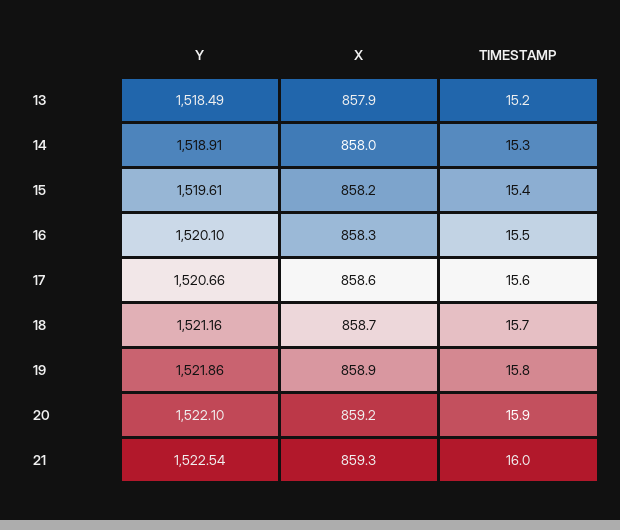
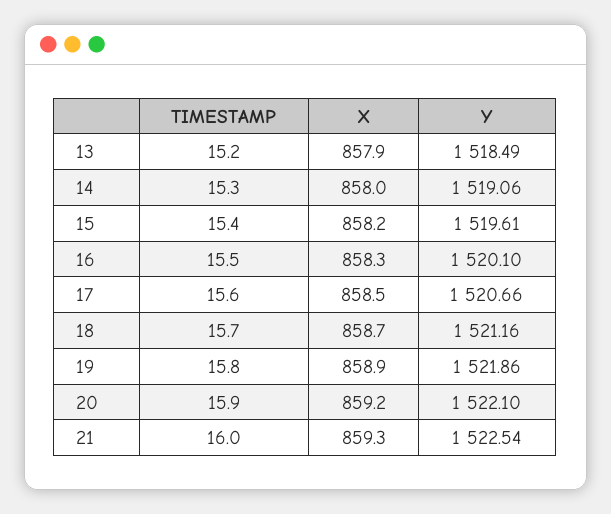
Y, 14: 1518.91 -> 1519.06
X, 17: 858.6 -> 858.5

